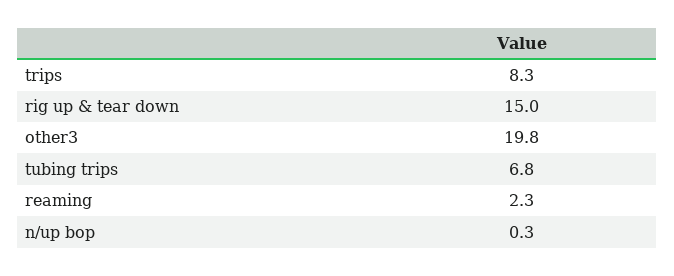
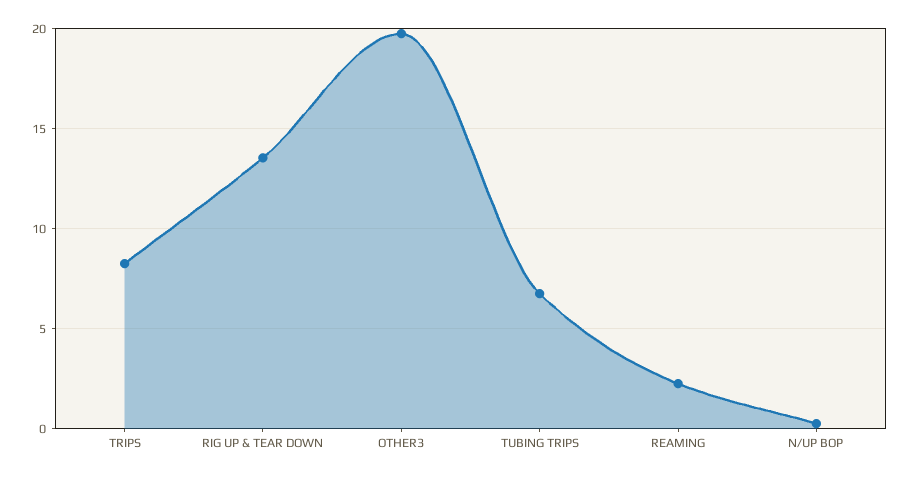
rig up & tear down: 15 -> 13.5

